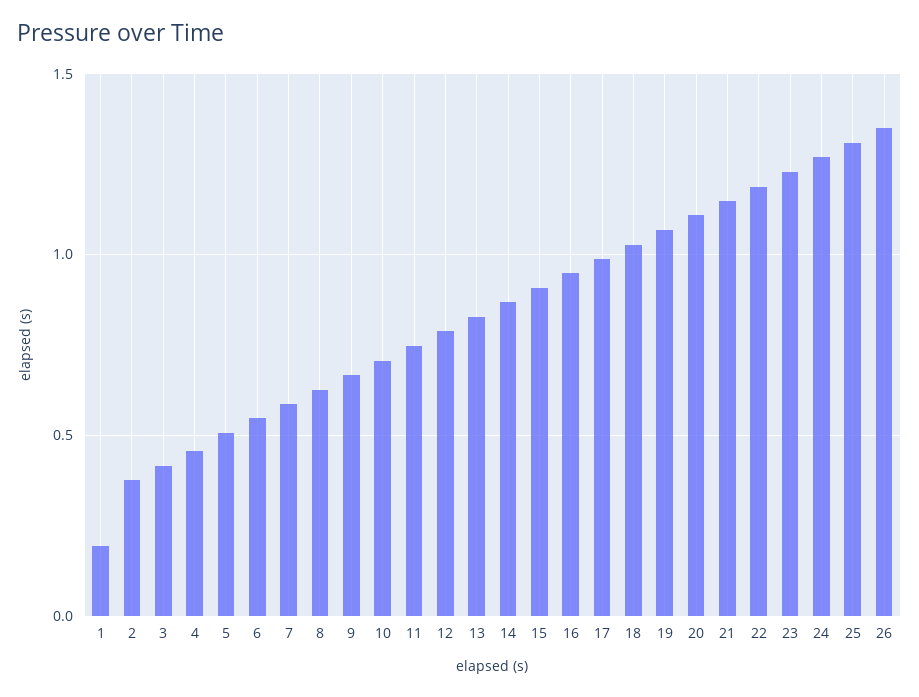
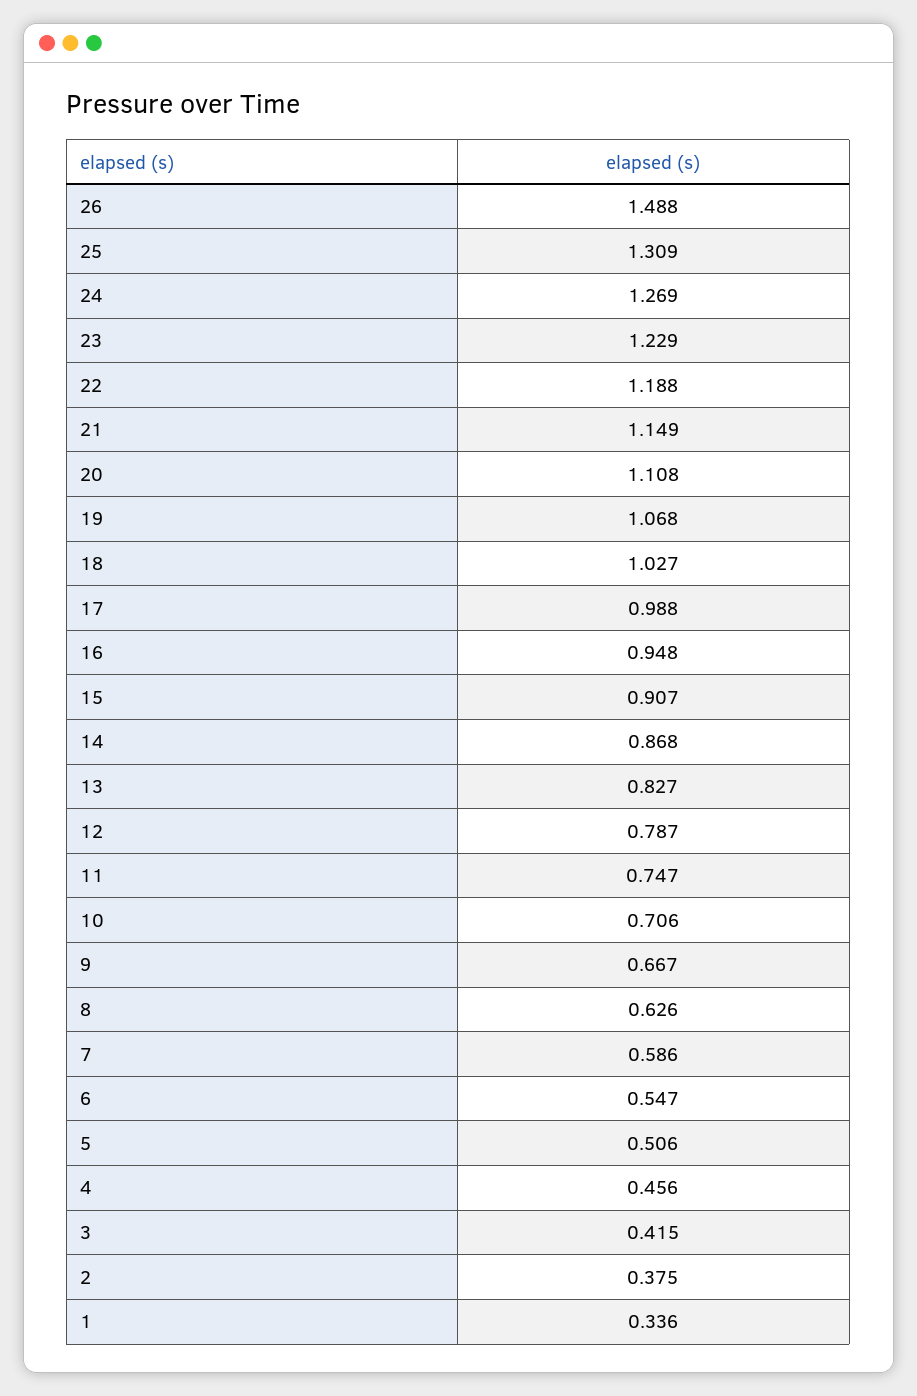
1: 0.2 -> 0.336
26: 1.35 -> 1.488

